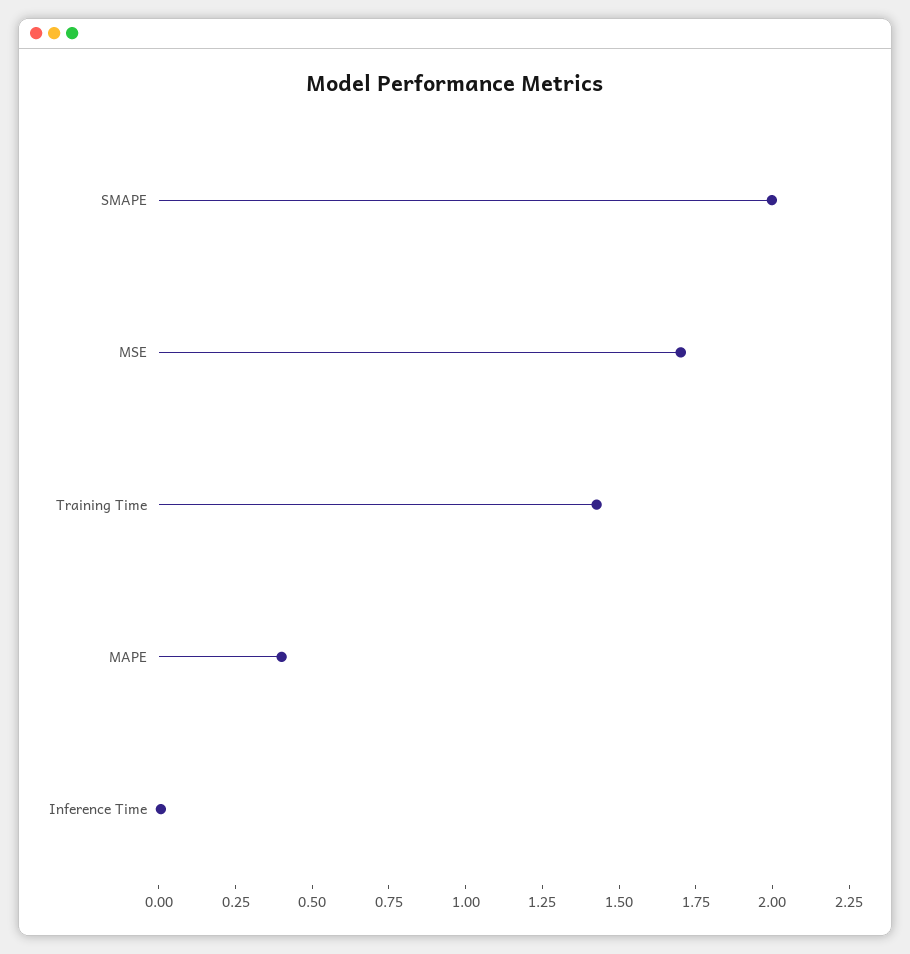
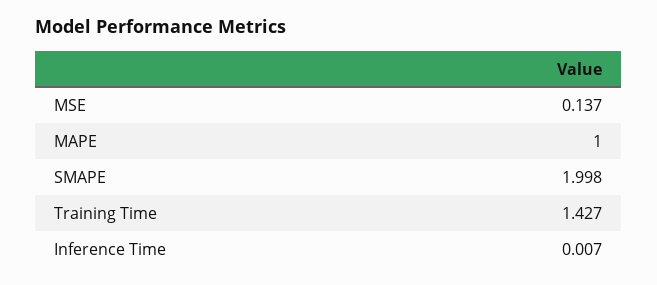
MSE: 1.7 -> 0.137
MAPE: 0.4 -> 1

